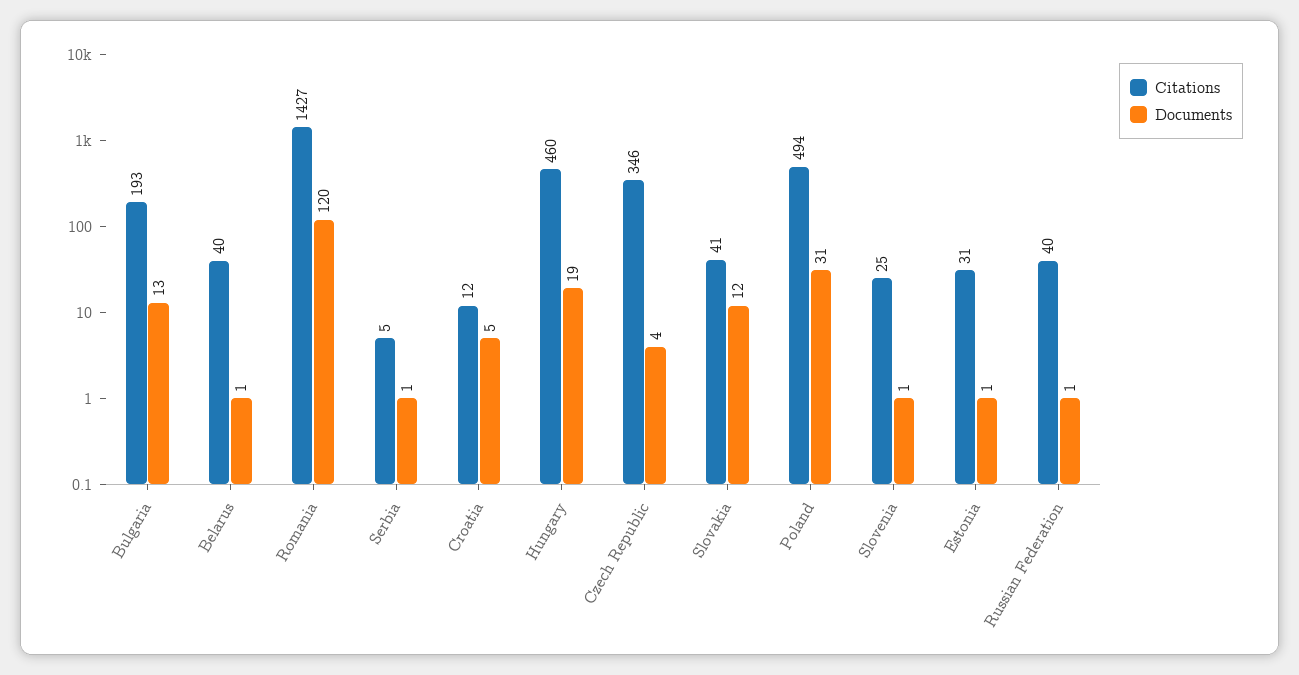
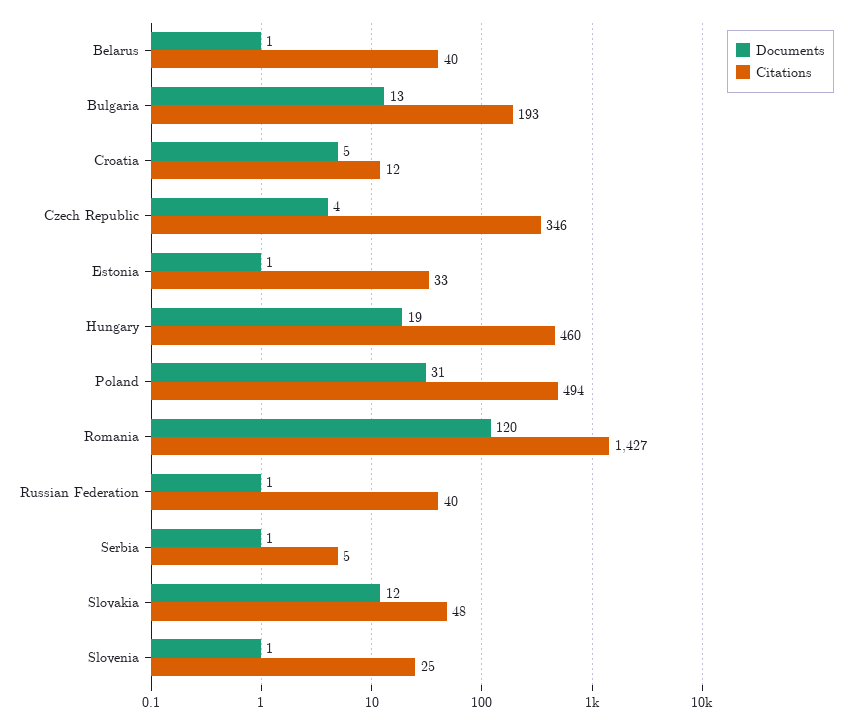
Citations, Slovakia: 41 -> 48
Citations, Estonia: 31 -> 33

